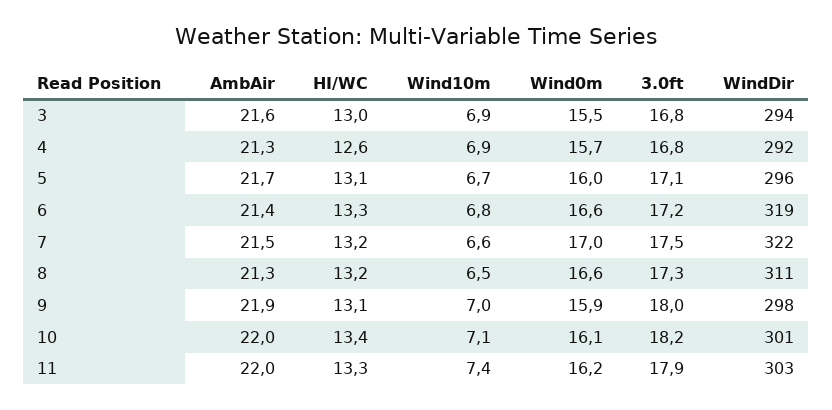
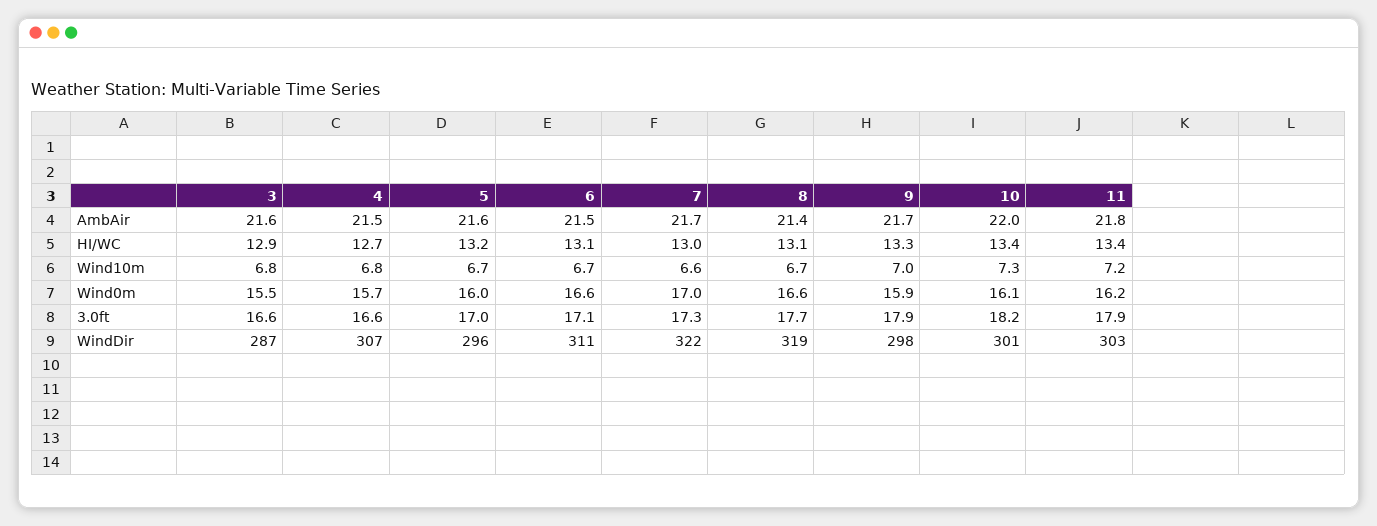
HI/WC, 3: 13 -> 12.9
Wind10m, 3: 6.9 -> 6.8
3.0ft, 3: 16.8 -> 16.6
WindDir, 3: 294 -> 287
AmbAir, 4: 21.3 -> 21.5
HI/WC, 4: 12.6 -> 12.7
Wind10m, 4: 6.9 -> 6.8
3.0ft, 4: 16.8 -> 16.6
WindDir, 4: 292 -> 307
AmbAir, 5: 21.7 -> 21.6
HI/WC, 5: 13.1 -> 13.2
3.0ft, 5: 17.1 -> 17
AmbAir, 6: 21.4 -> 21.5
HI/WC, 6: 13.3 -> 13.1
Wind10m, 6: 6.8 -> 6.7
3.0ft, 6: 17.2 -> 17.1
WindDir, 6: 319 -> 311
AmbAir, 7: 21.5 -> 21.7
HI/WC, 7: 13.2 -> 13
3.0ft, 7: 17.5 -> 17.3
AmbAir, 8: 21.3 -> 21.4
HI/WC, 8: 13.2 -> 13.1
Wind10m, 8: 6.5 -> 6.7
3.0ft, 8: 17.3 -> 17.7
WindDir, 8: 311 -> 319
AmbAir, 9: 21.9 -> 21.7
HI/WC, 9: 13.1 -> 13.3
3.0ft, 9: 18 -> 17.9
Wind10m, 10: 7.1 -> 7.3
AmbAir, 11: 22 -> 21.8
HI/WC, 11: 13.3 -> 13.4
Wind10m, 11: 7.4 -> 7.2

